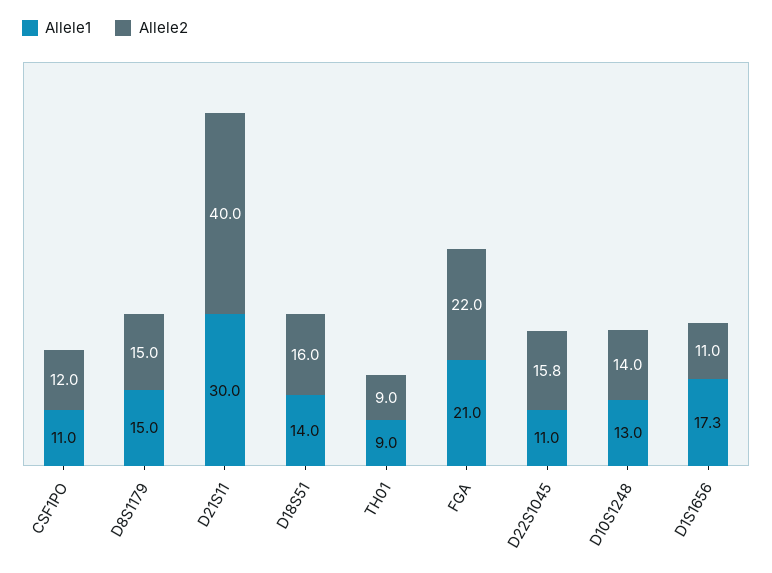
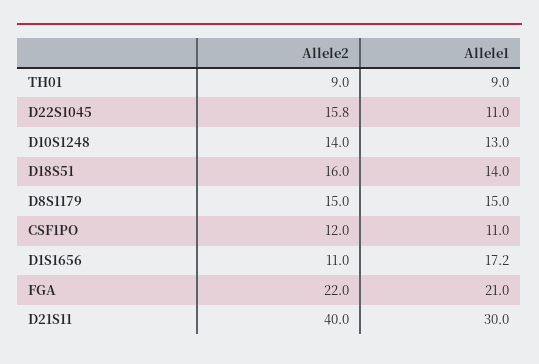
Allele1, D1S1656: 17.3 -> 17.2

